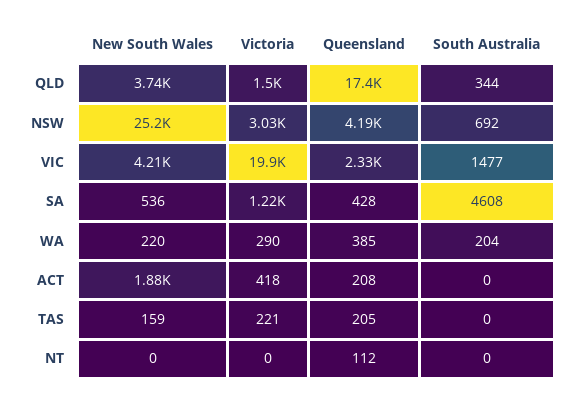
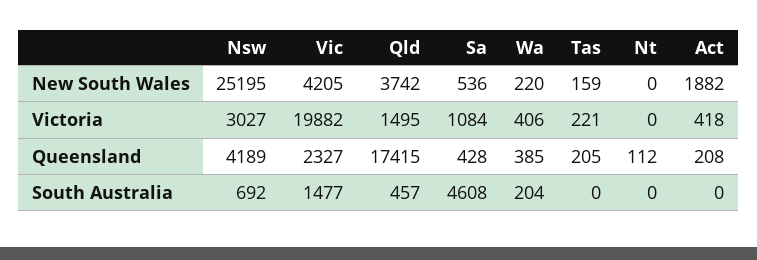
South Australia, QLD: 344 -> 457
Victoria, SA: 1220 -> 1084
Victoria, WA: 290 -> 406

